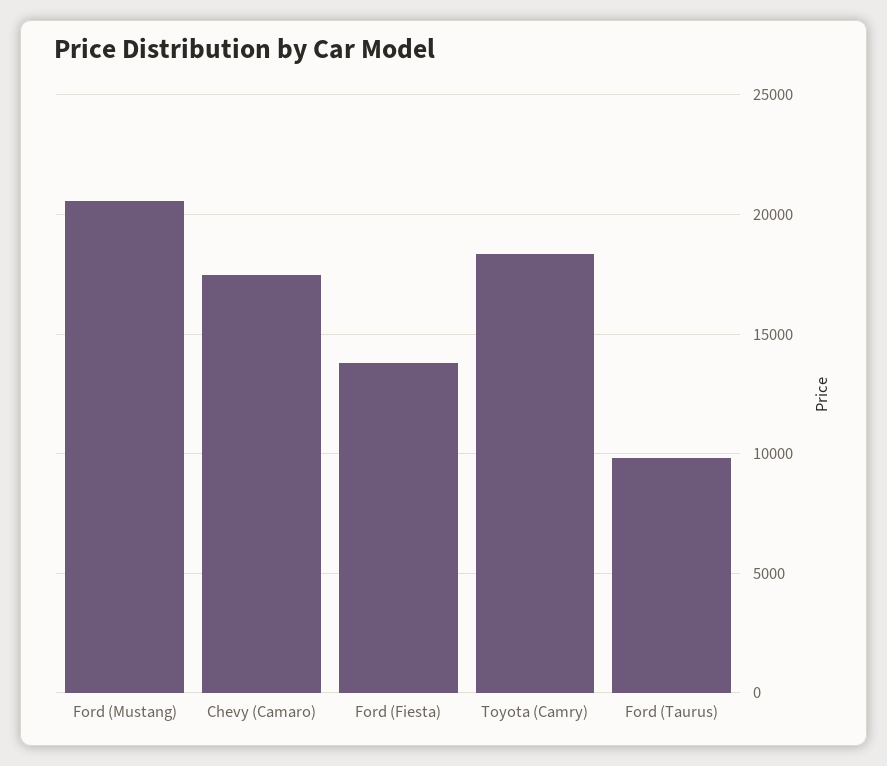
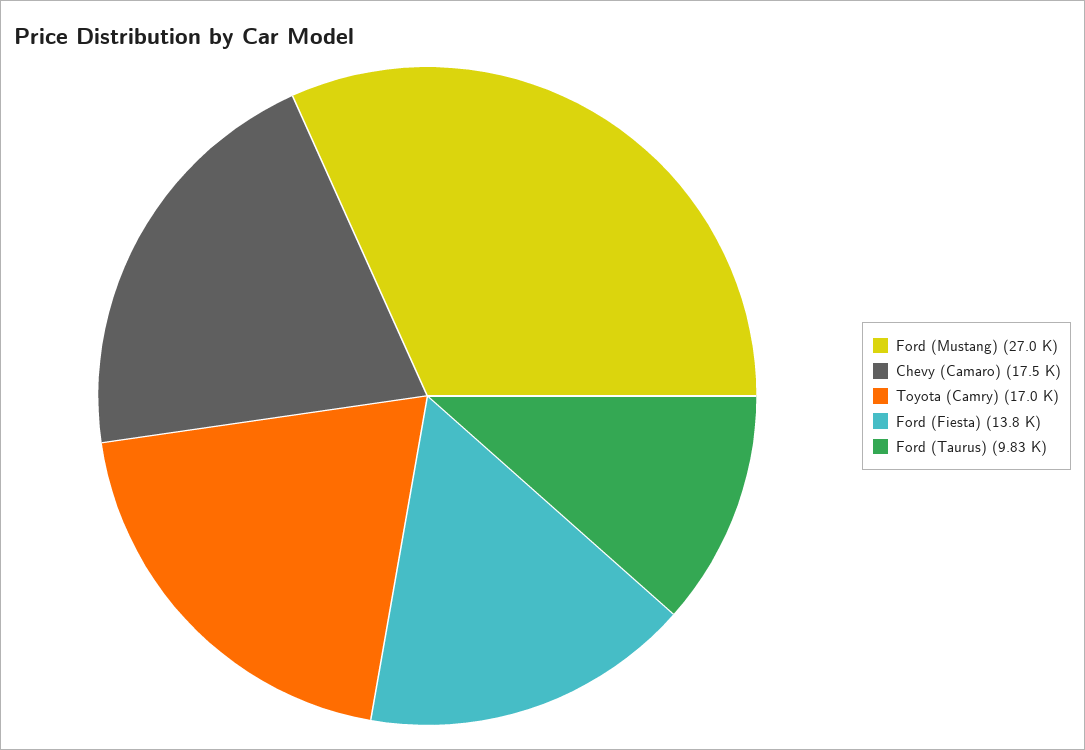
Ford (Mustang): 20500 -> 27000
Toyota (Camry): 18500 -> 17000

